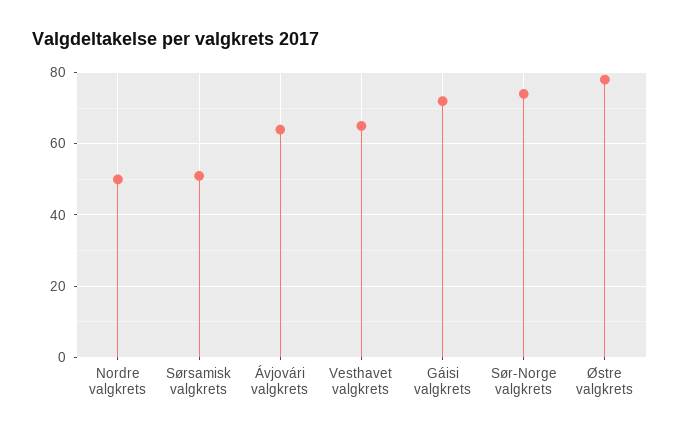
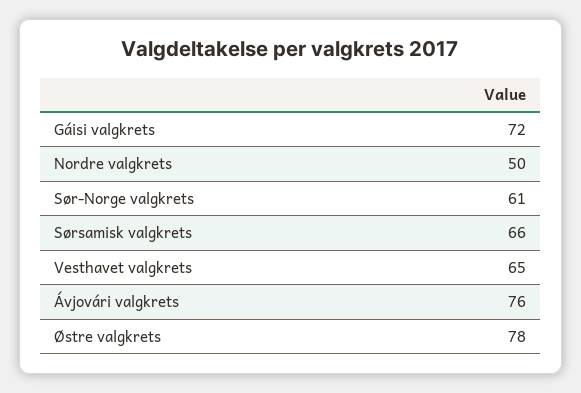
Sørsamisk valgkrets: 50 -> 66
Ávjovári valgkrets: 65 -> 76
Sør-Norge valgkrets: 75 -> 61

